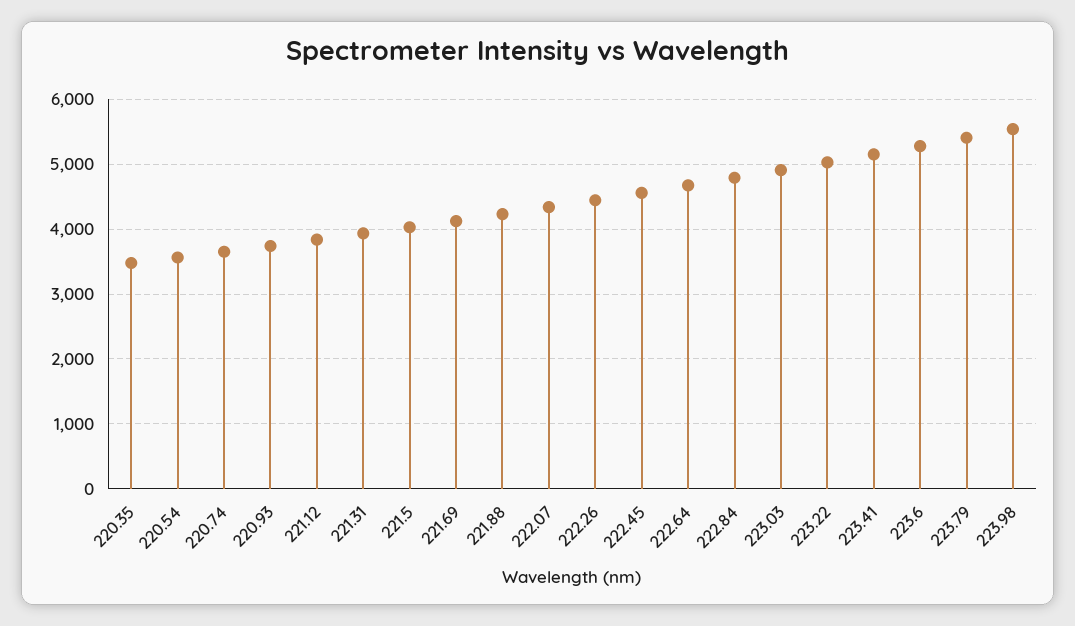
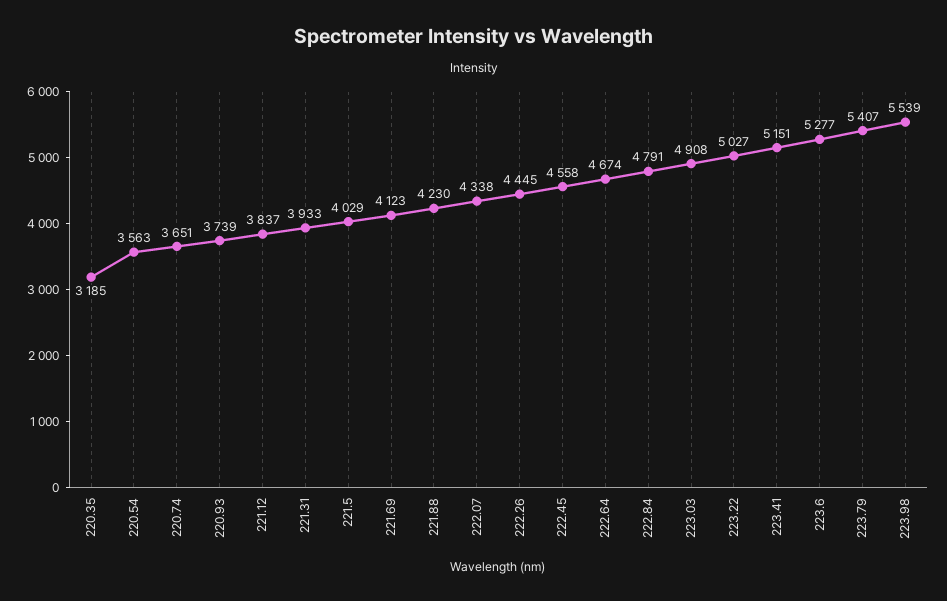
220.35: 3500 -> 3185

